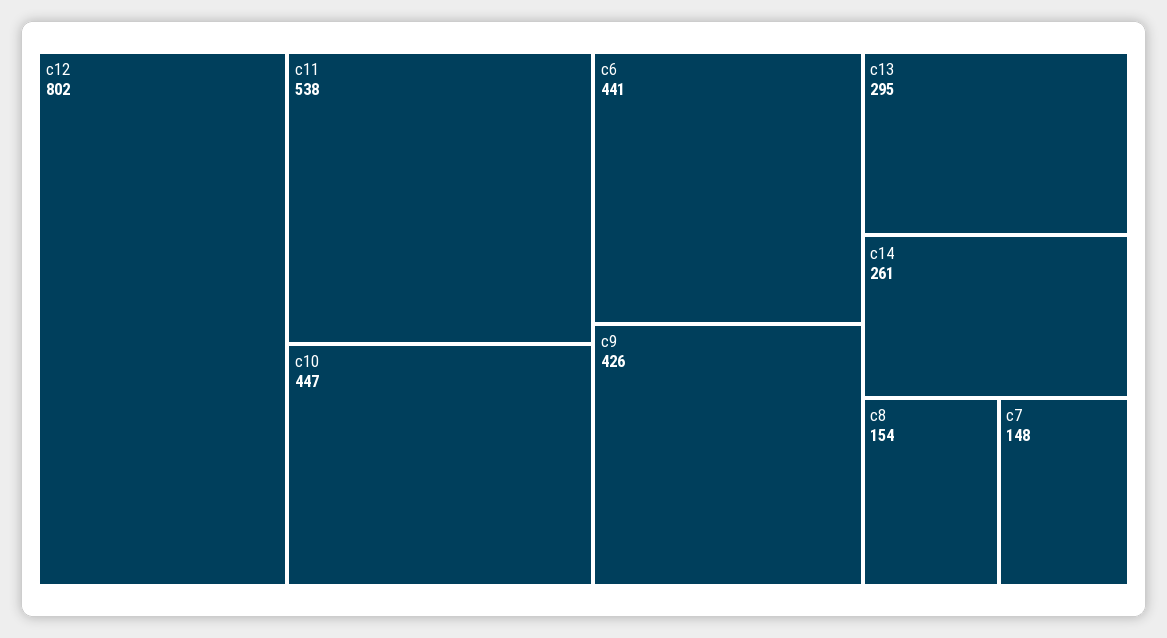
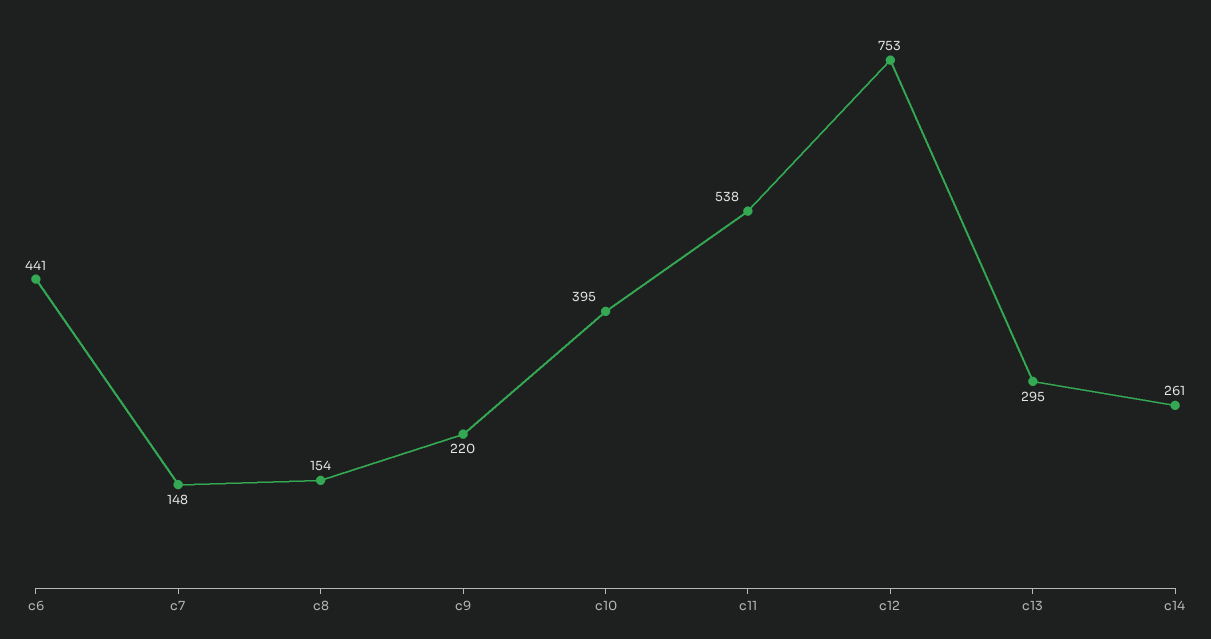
c12: 802 -> 753
c10: 447 -> 395
c9: 426 -> 220

